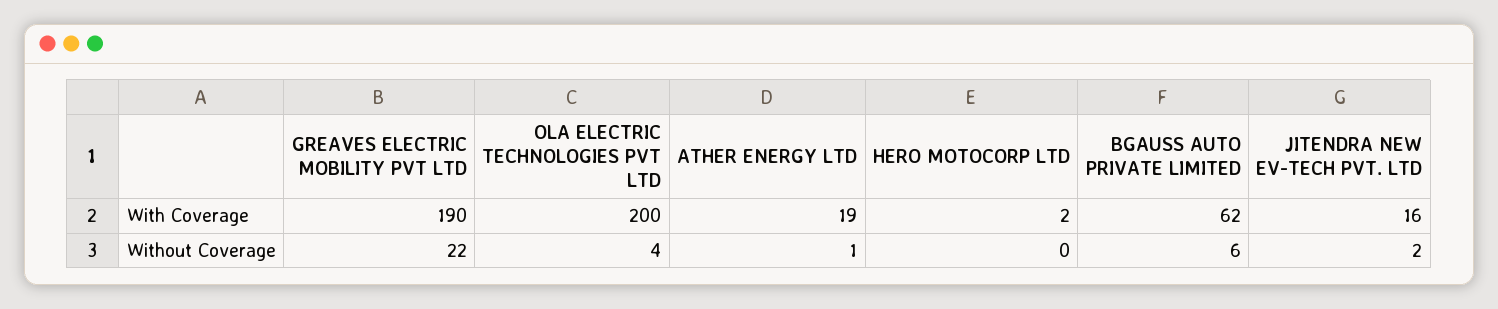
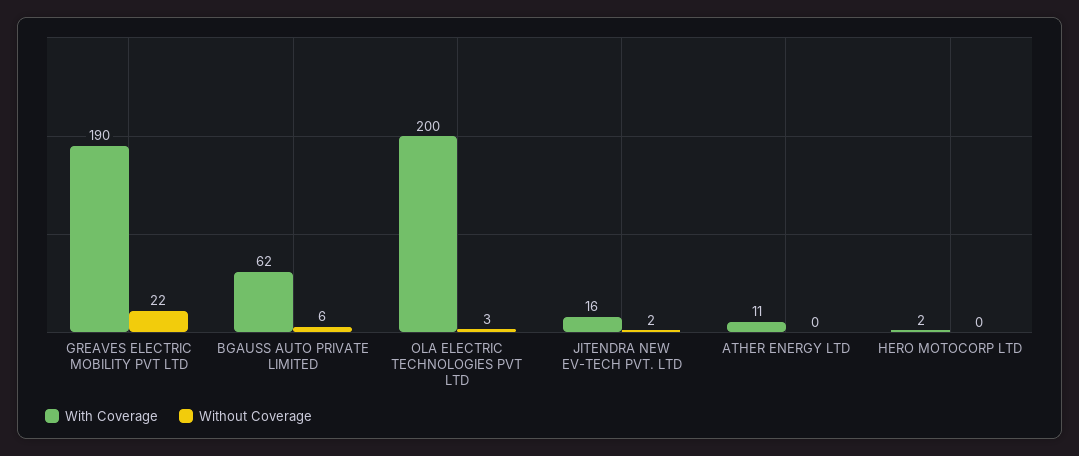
With Coverage, ATHER ENERGY LTD: 19 -> 11
Without Coverage, OLA ELECTRIC TECHNOLOGIES PVT LTD: 4 -> 3
Without Coverage, ATHER ENERGY LTD: 1 -> 0

